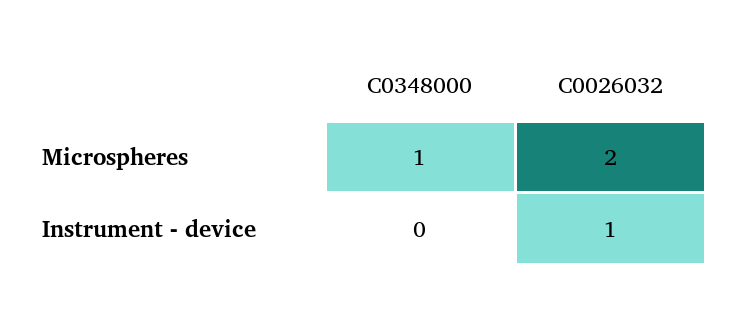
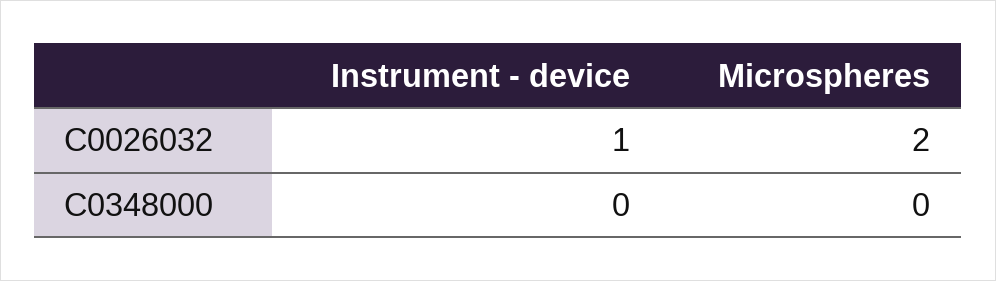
C0348000, Microspheres: 1 -> 0

